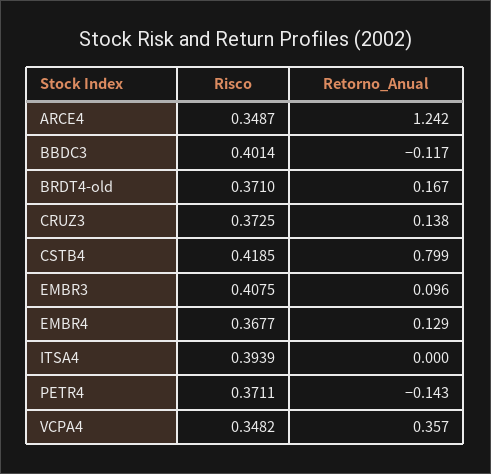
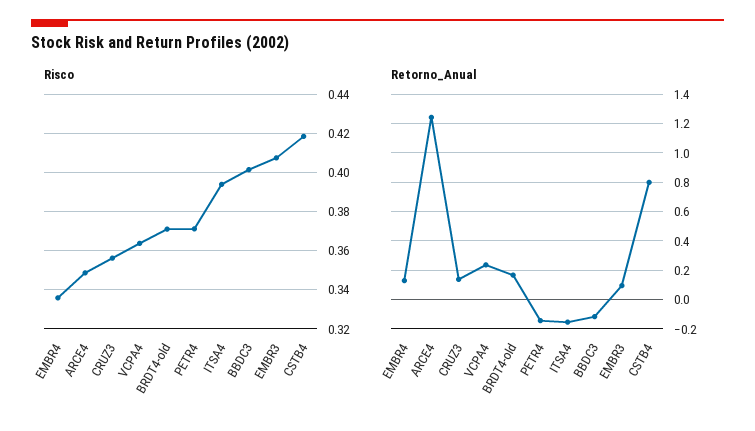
Risco, CRUZ3: 0.3725 -> 0.355
Risco, EMBR4: 0.3677 -> 0.335
Retorno_Anual, ITSA4: 0 -> -0.15
Risco, VCPA4: 0.3482 -> 0.365
Retorno_Anual, VCPA4: 0.357 -> 0.25

